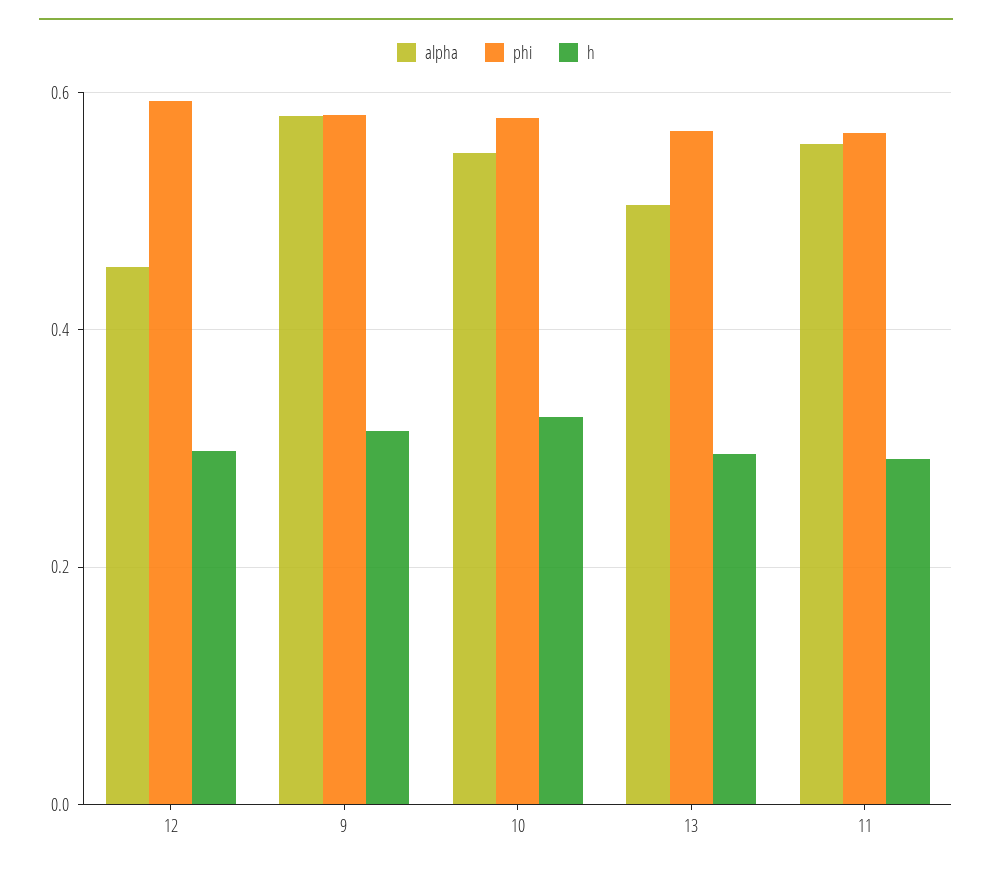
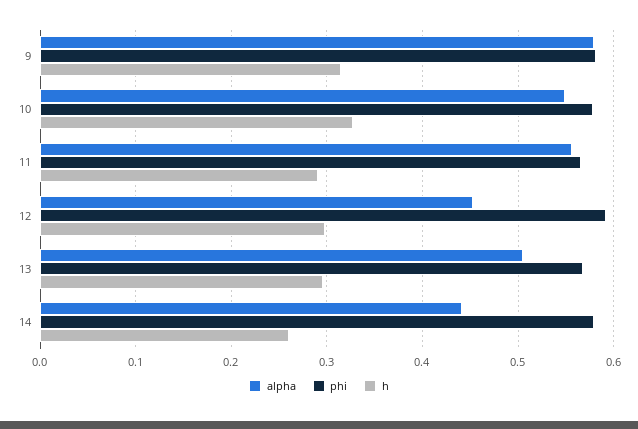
alpha, 14: none -> 0.44
phi, 14: none -> 0.58
h, 14: none -> 0.26

